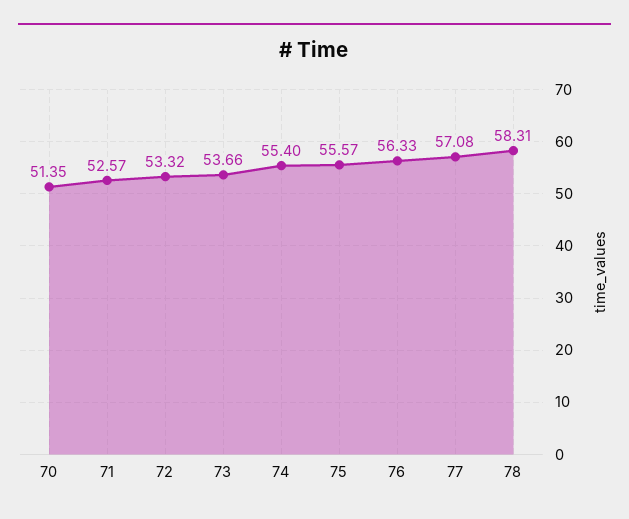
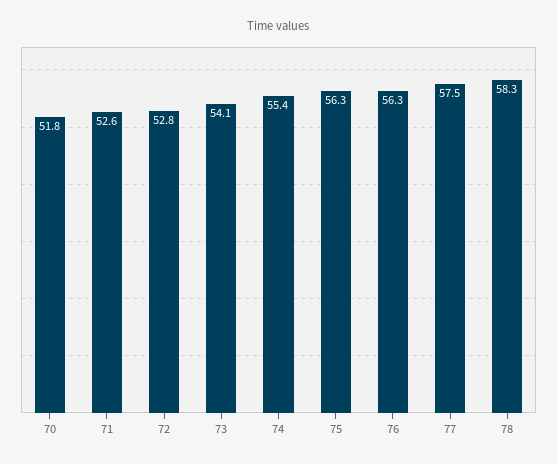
70: 51.35 -> 51.8
72: 53.32 -> 52.8
73: 53.66 -> 54.1
75: 55.57 -> 56.3
77: 57.08 -> 57.5

